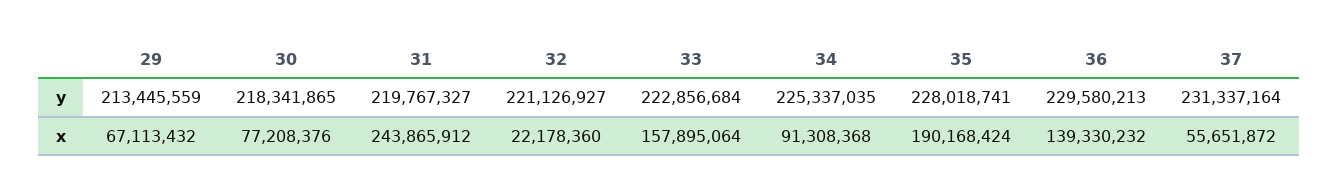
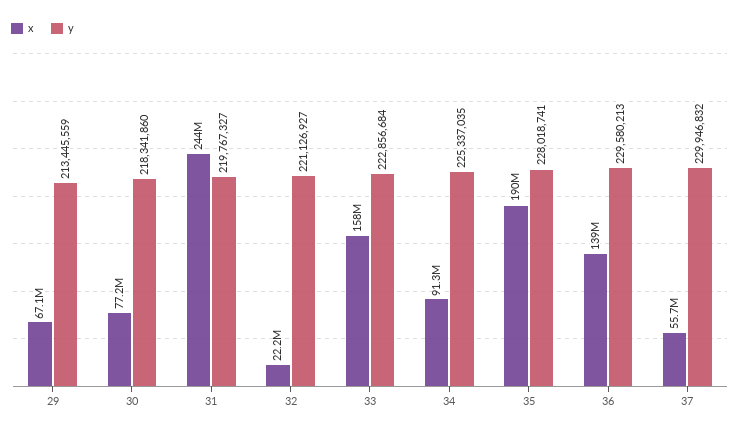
y, 30: 218341865 -> 218341860
y, 37: 231337164 -> 229946832

